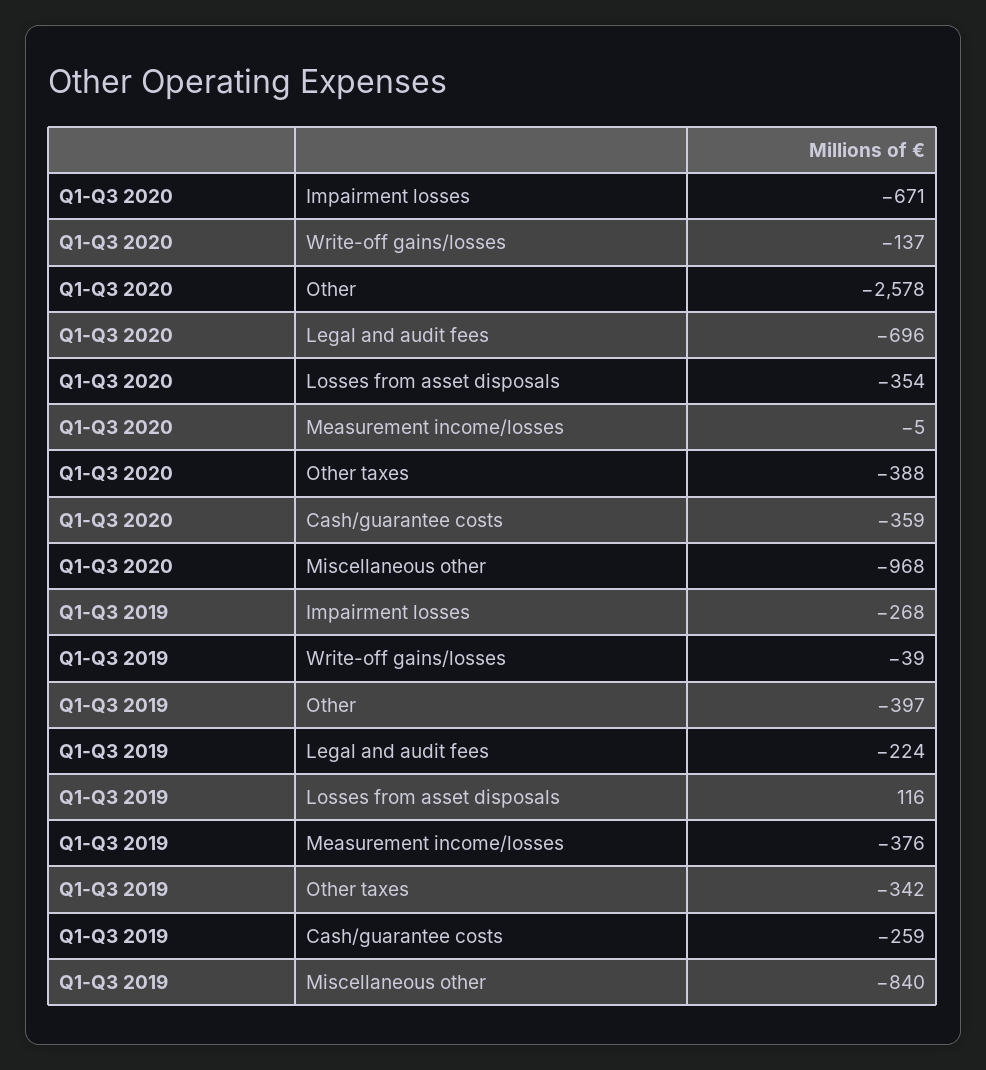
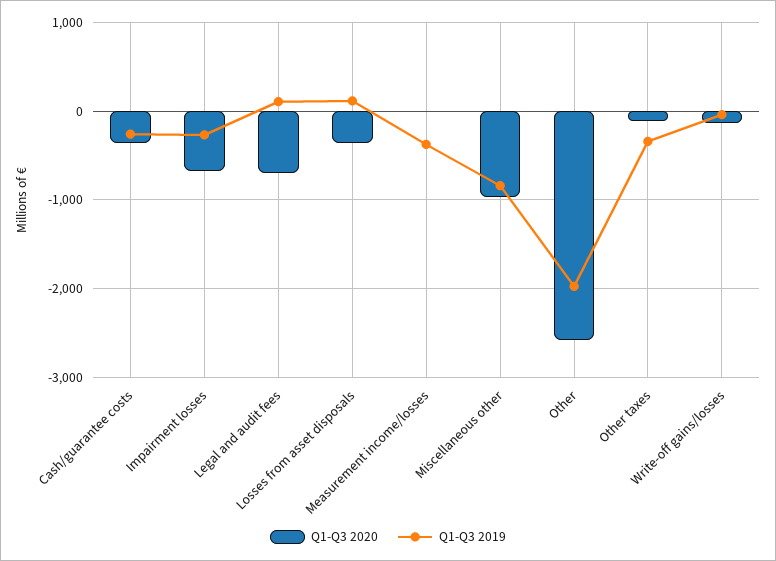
Q1-Q3 2020, Other taxes: -388 -> -100
Q1-Q3 2019, Other: -397 -> -2000
Q1-Q3 2019, Legal and audit fees: -224 -> 100

